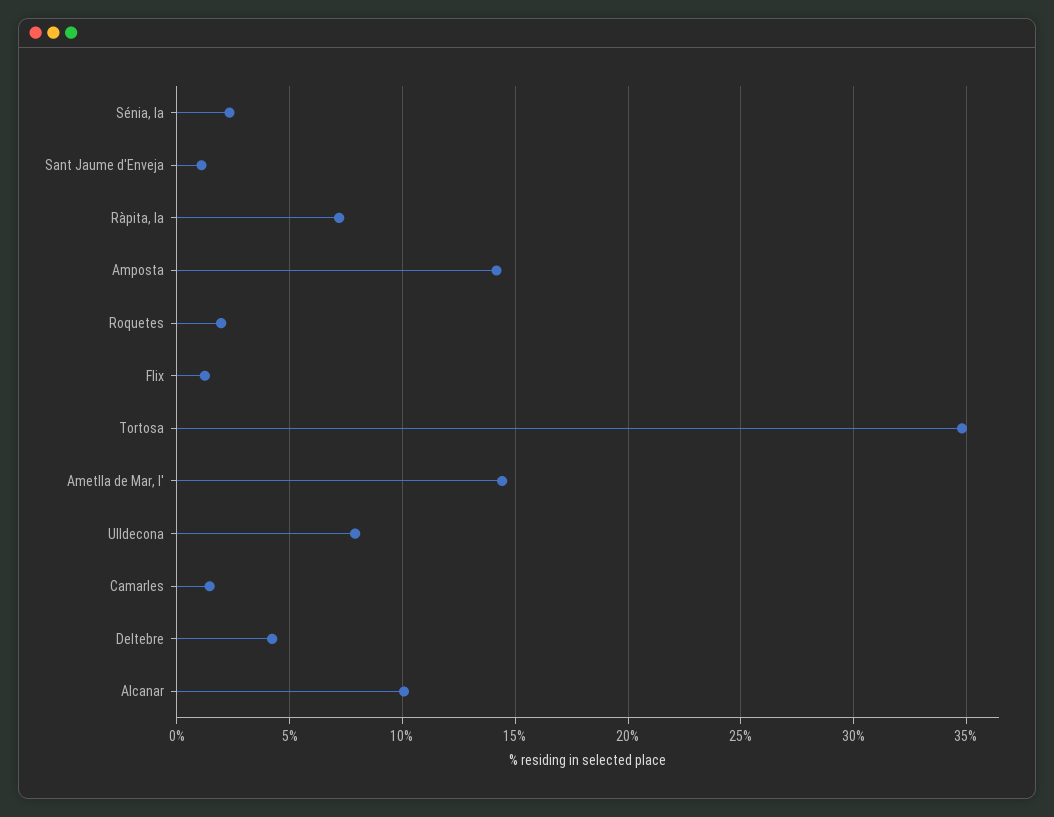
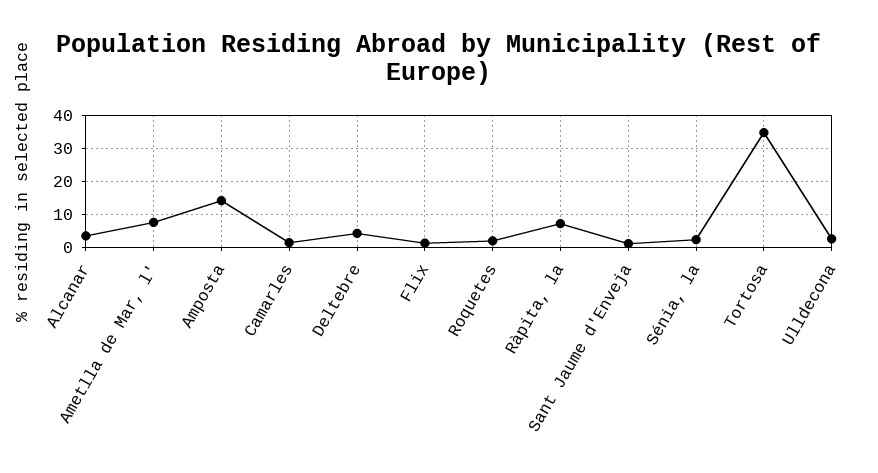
Ametlla de Mar, l': 14.5 -> 8
Ulldecona: 8 -> 2
Alcanar: 10 -> 4

